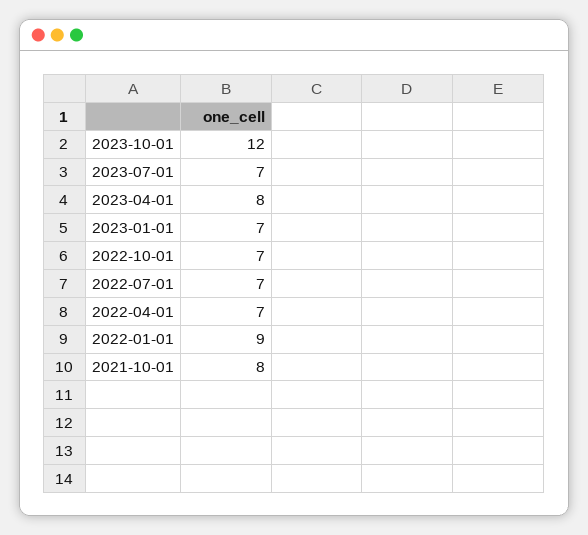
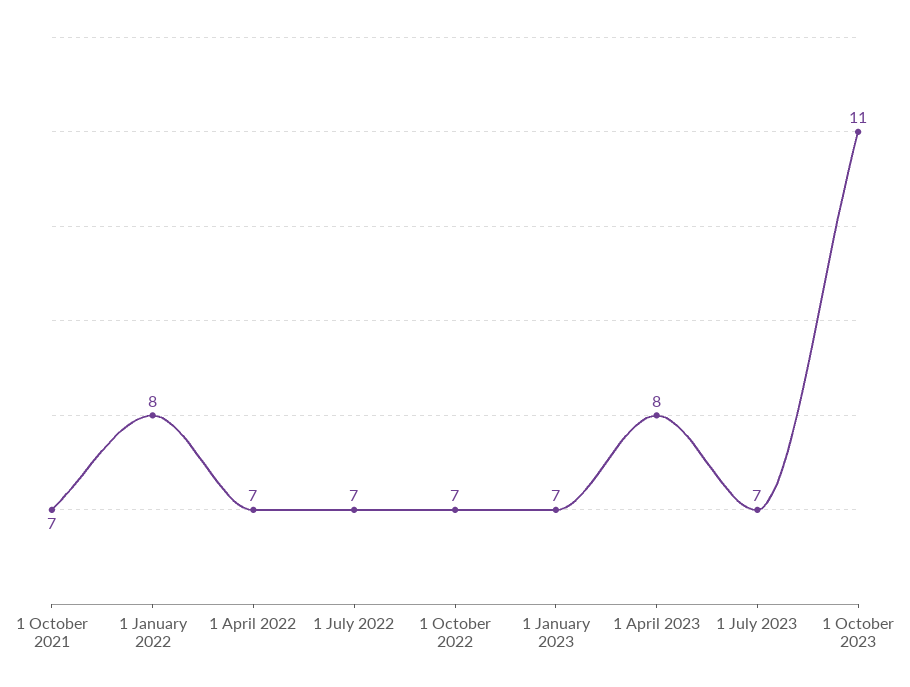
2023-10-01: 12 -> 11
2022-01-01: 9 -> 8
2021-10-01: 8 -> 7

